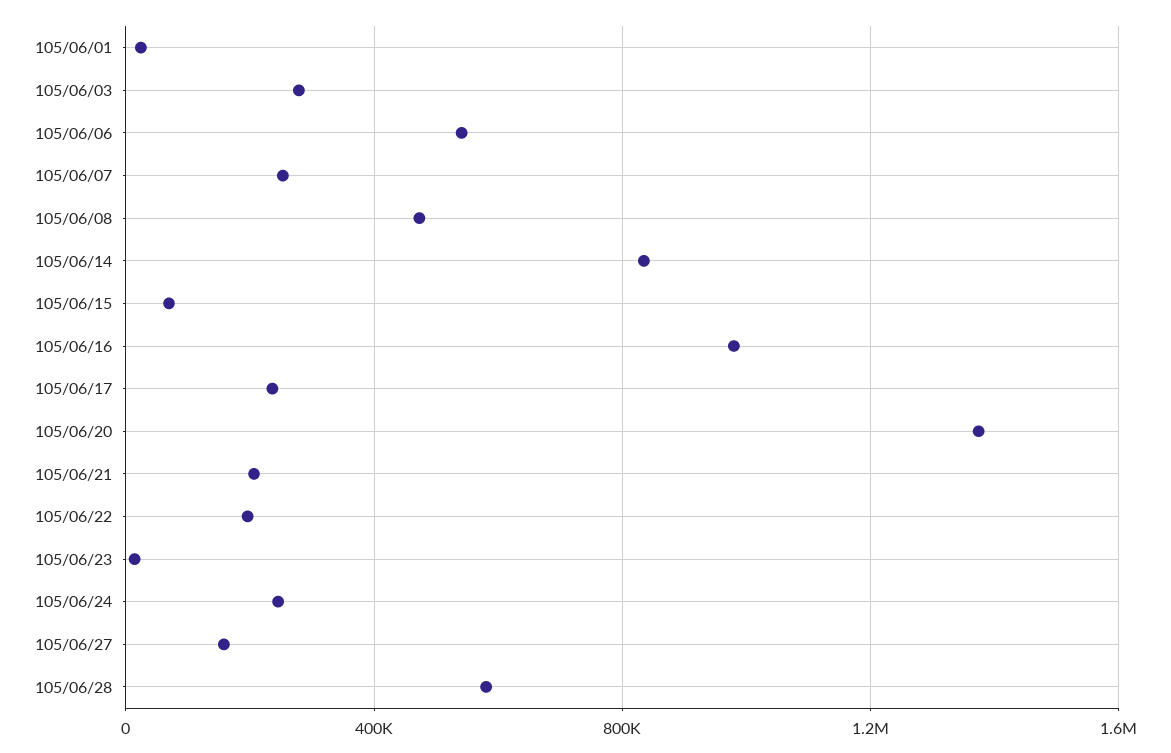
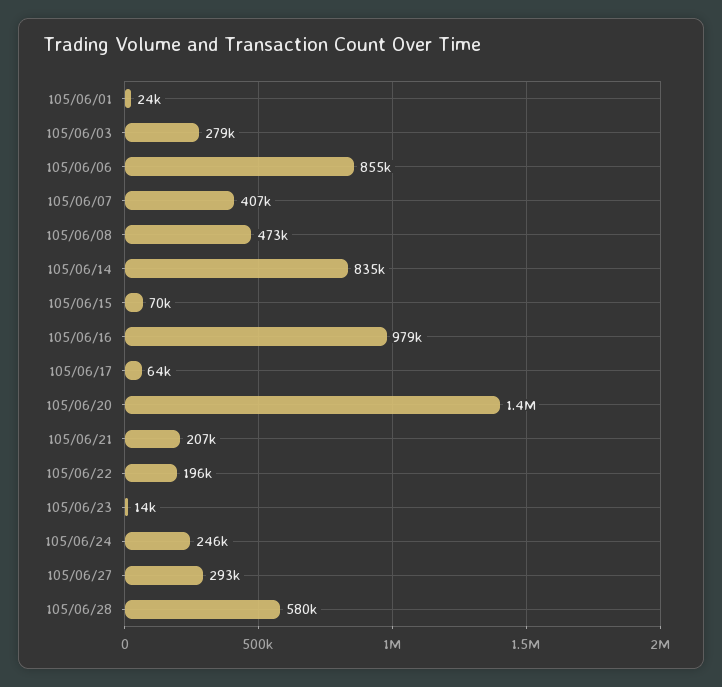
105/06/06: 550000 -> 855000
105/06/07: 250000 -> 407000
105/06/17: 250000 -> 64000
105/06/27: 150000 -> 293000

